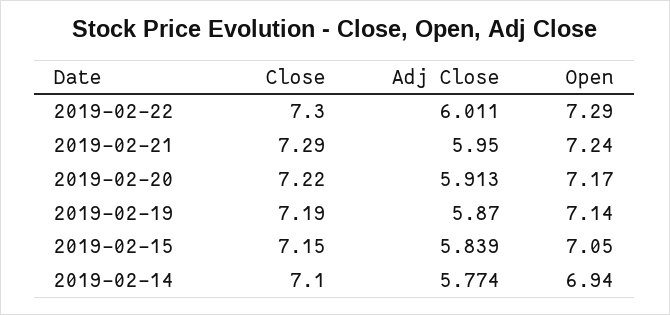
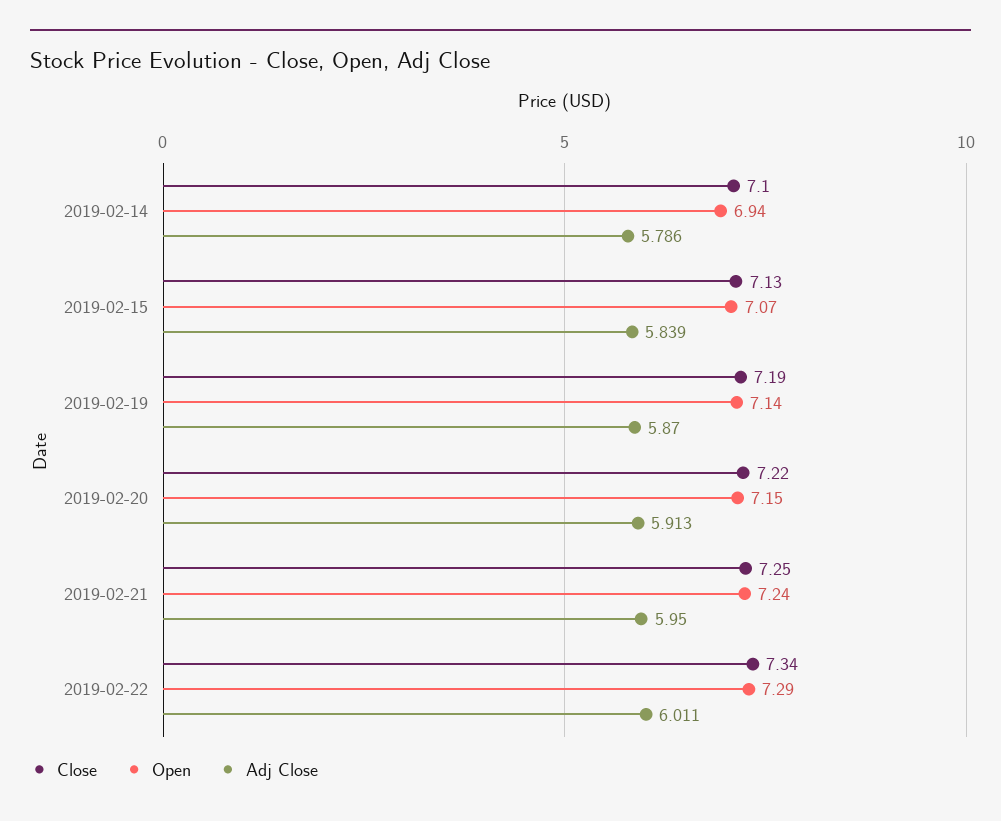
Close, 2019-02-22: 7.3 -> 7.34
Close, 2019-02-21: 7.29 -> 7.25
Open, 2019-02-20: 7.17 -> 7.15
Close, 2019-02-15: 7.15 -> 7.13
Open, 2019-02-15: 7.05 -> 7.07
Adj Close, 2019-02-14: 5.774 -> 5.786

